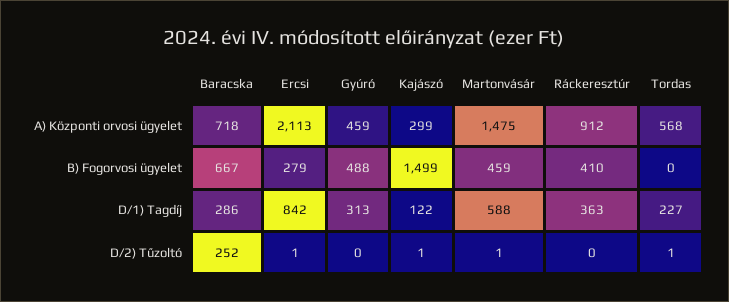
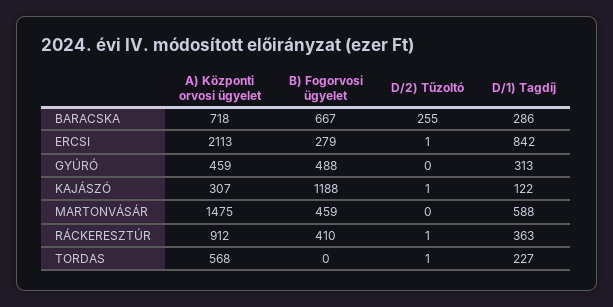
Kajászó, A) Központi orvosi ügyelet: 299 -> 307
Kajászó, B) Fogorvosi ügyelet: 1499 -> 1188
Baracska, D/2) Tűzoltó: 252 -> 255
Martonvásár, D/2) Tűzoltó: 1 -> 0
Ráckeresztúr, D/2) Tűzoltó: 0 -> 1

